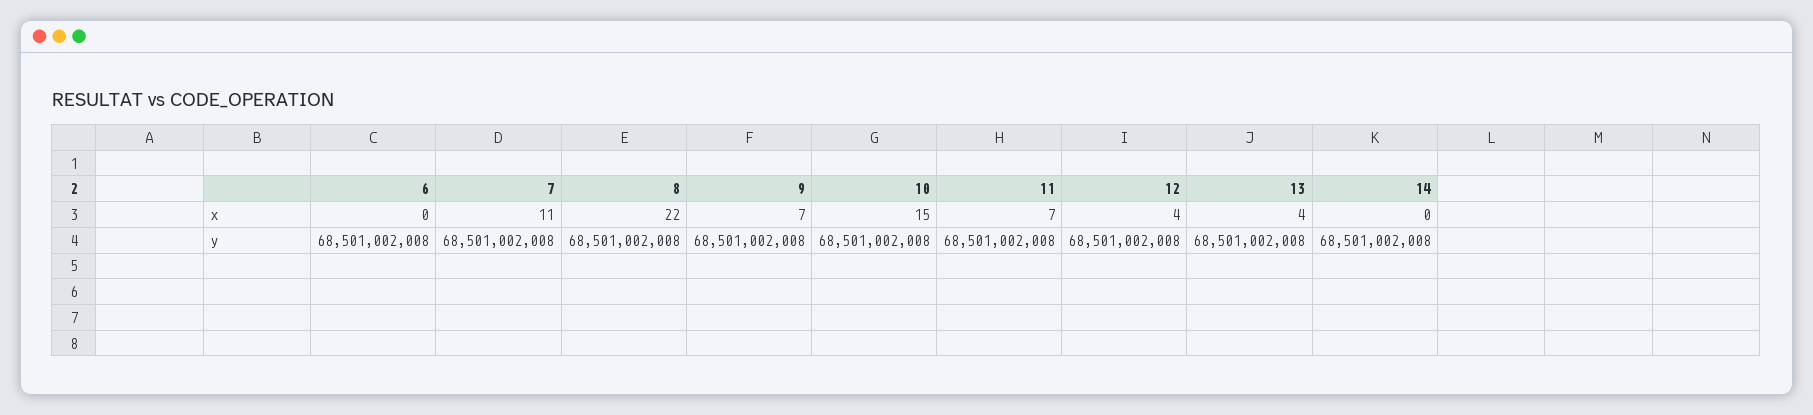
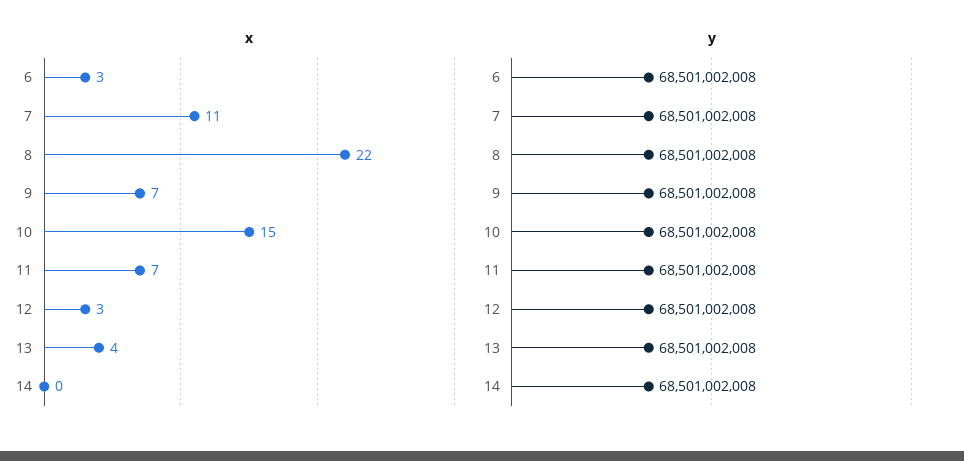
x, 6: 0 -> 3
x, 12: 4 -> 3

